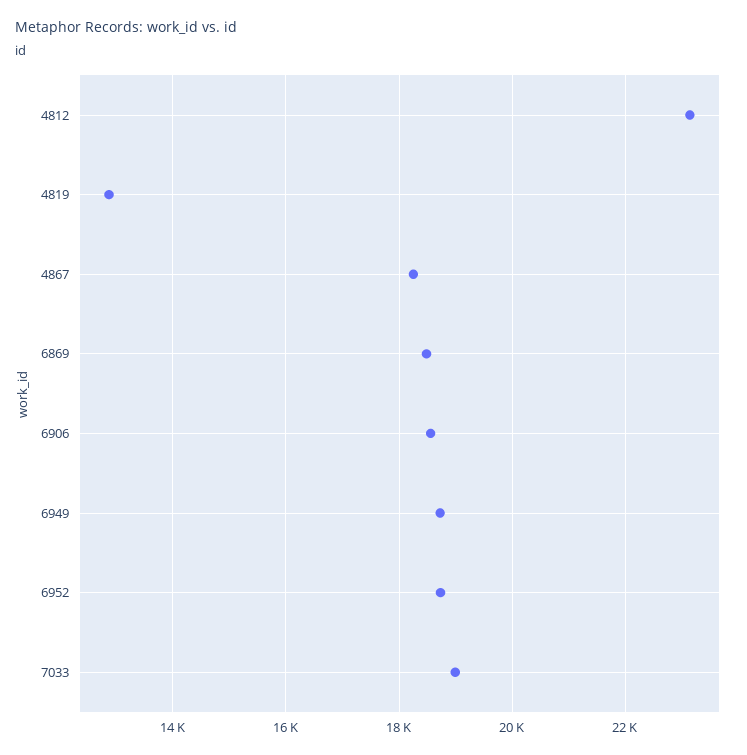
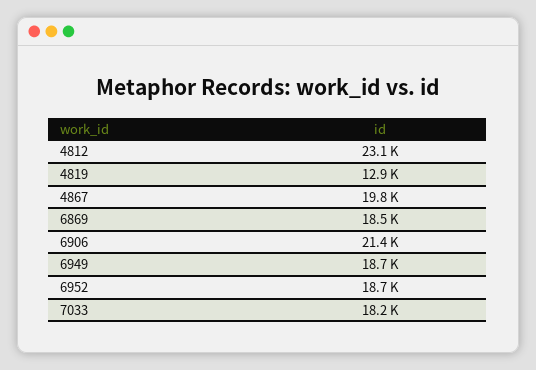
4867: 18200 -> 19800
6906: 18600 -> 21400
7033: 19000 -> 18200

